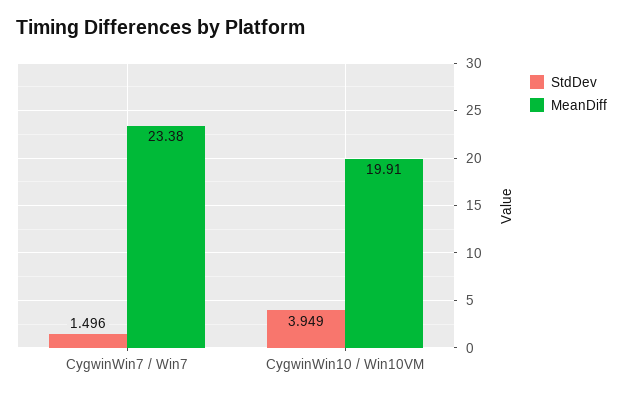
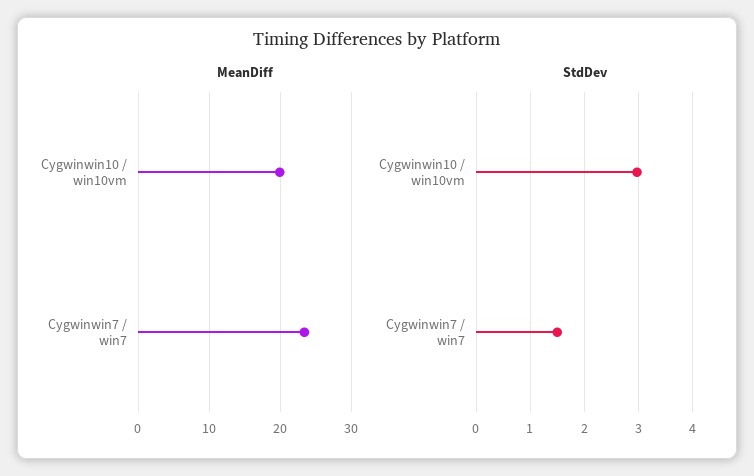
StdDev, CygwinWin10 / Win10VM: 3.949 -> 3

